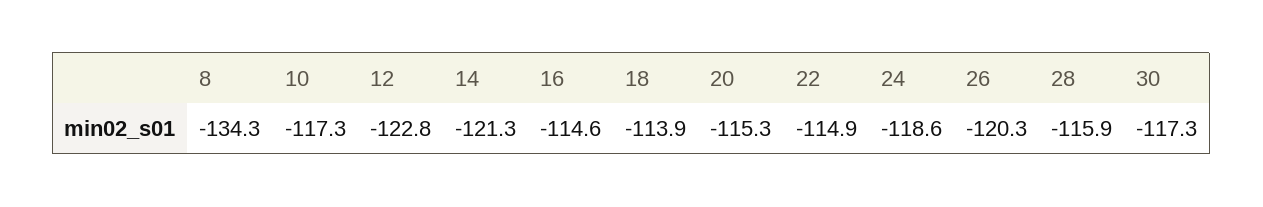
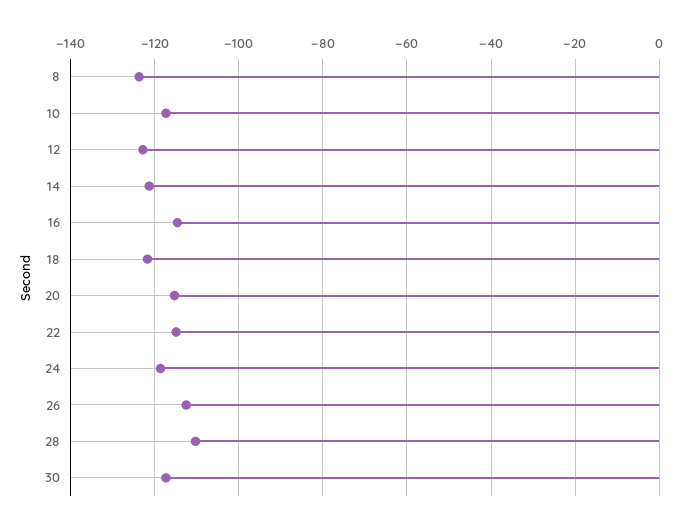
8: -134.3 -> -124
18: -113.9 -> -122
26: -120.3 -> -112
28: -115.9 -> -110

